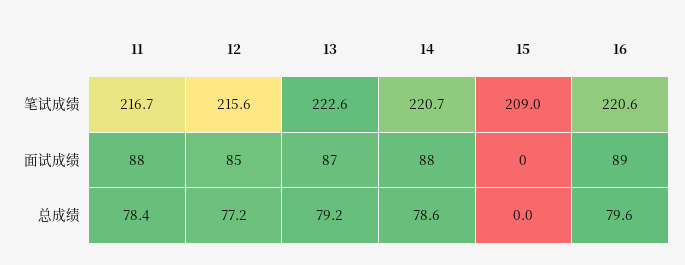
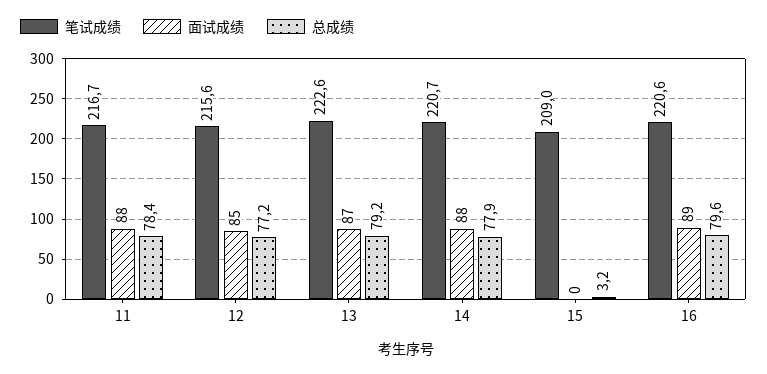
总成绩, 14: 78.6 -> 77.9
总成绩, 15: 0 -> 3.2

